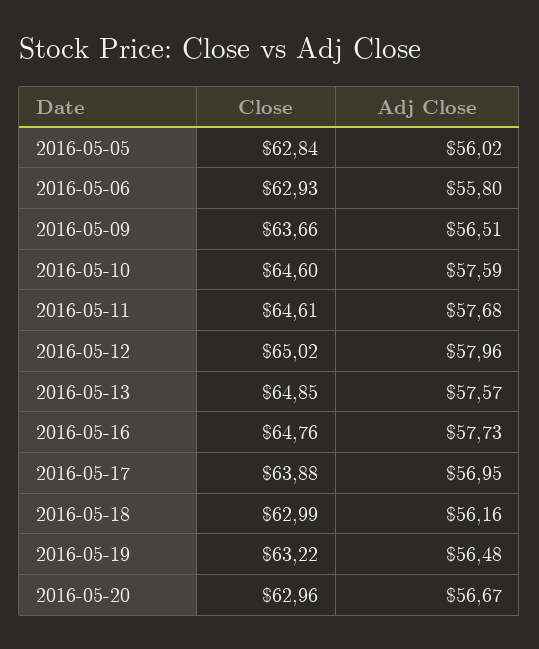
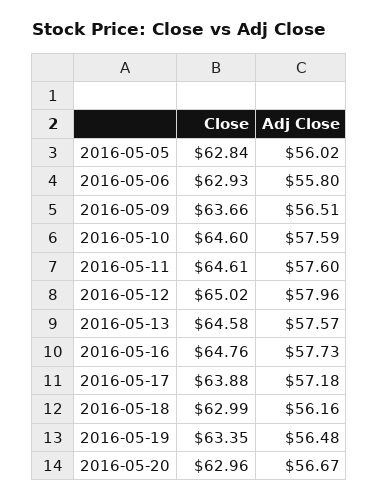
Adj Close, 2016-05-11: 57.68 -> 57.6
Close, 2016-05-13: 64.85 -> 64.58
Adj Close, 2016-05-17: 56.95 -> 57.18
Close, 2016-05-19: 63.22 -> 63.35

